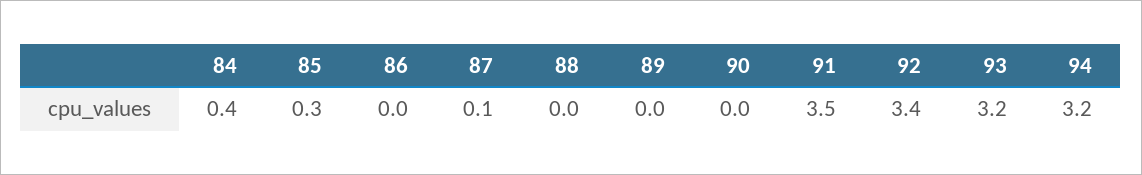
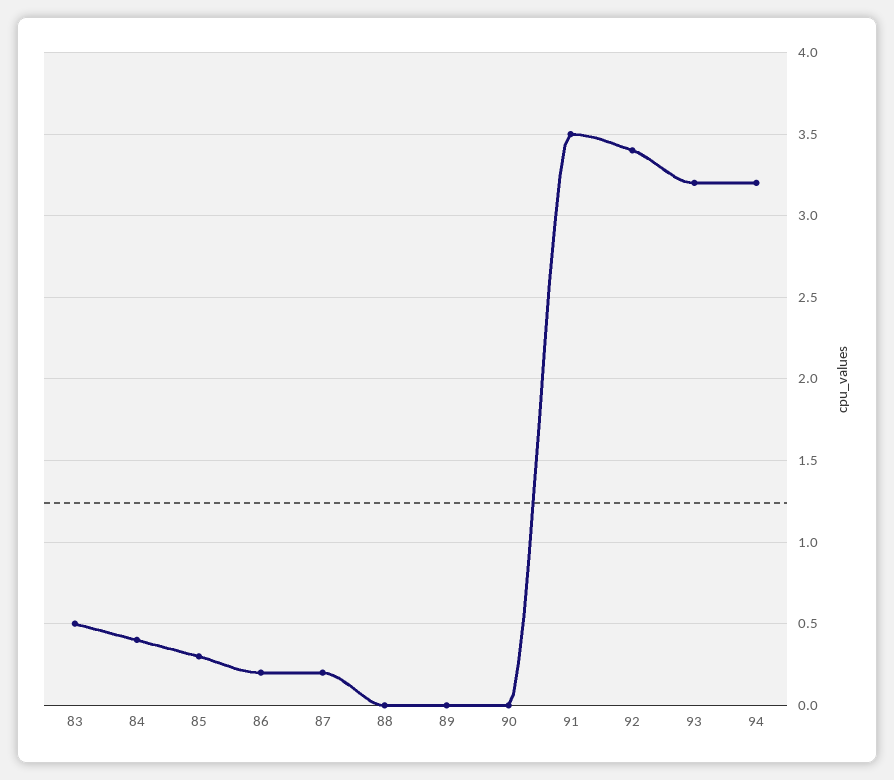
86: 0 -> 0.2
87: 0.1 -> 0.2
83: none -> 0.5

